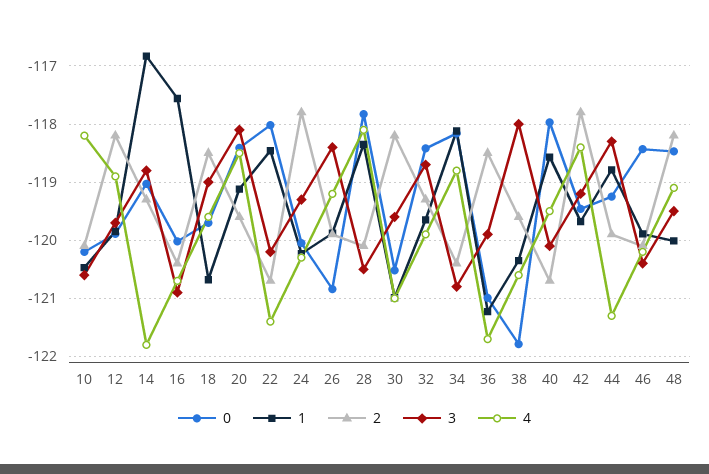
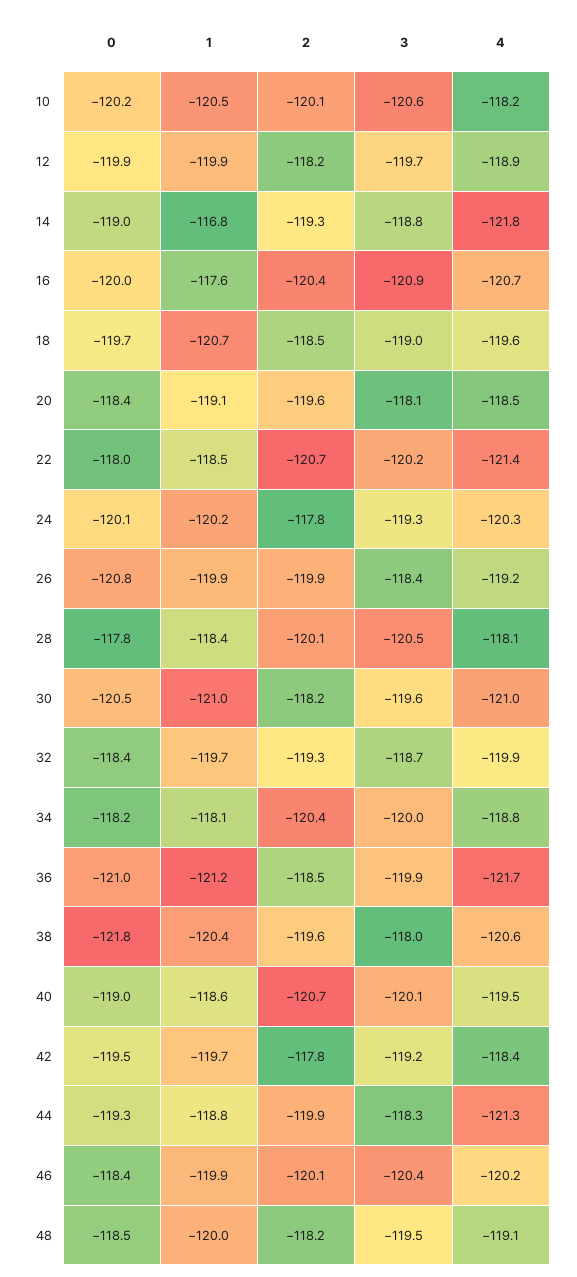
3, 34: -120.8 -> -120
0, 40: -118 -> -119

